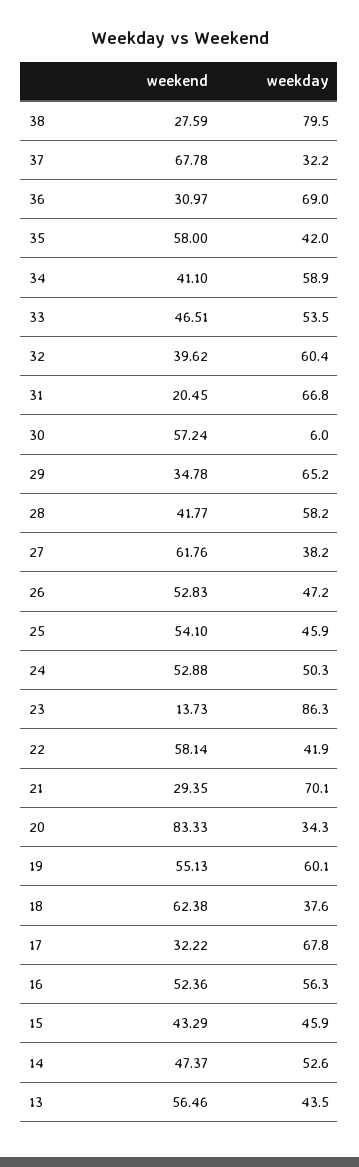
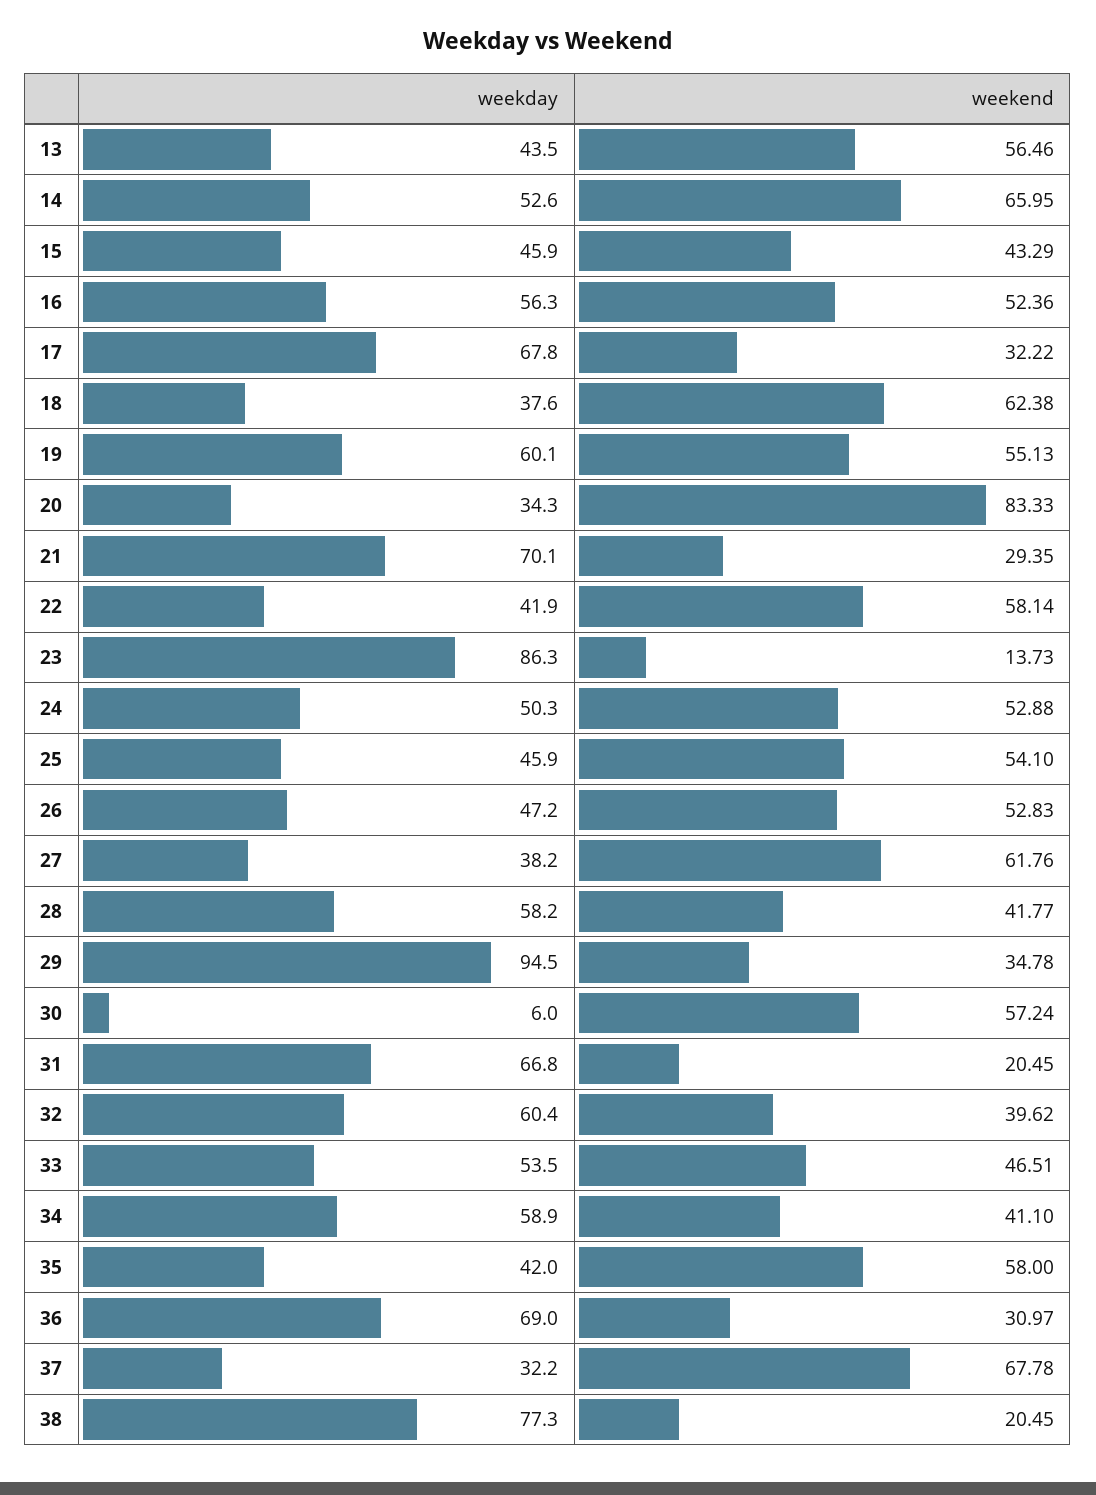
weekend, 38: 27.59 -> 20.45
weekday, 38: 79.5 -> 77.3
weekday, 29: 65.2 -> 94.5
weekend, 14: 47.37 -> 65.95

